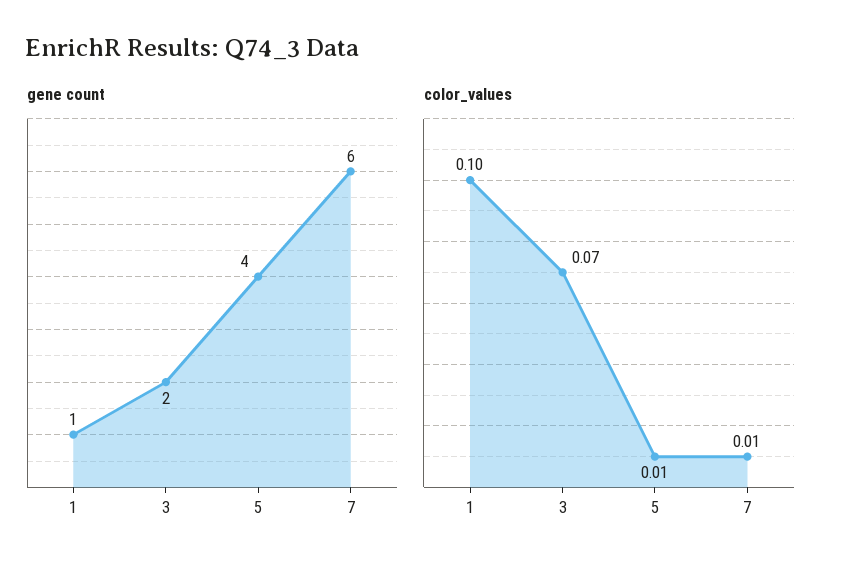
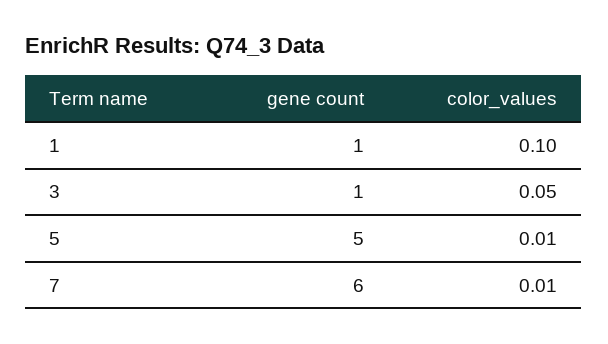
gene count, 3: 2 -> 1
gene count, 5: 4 -> 5
color_values, 3: 0.07 -> 0.05

